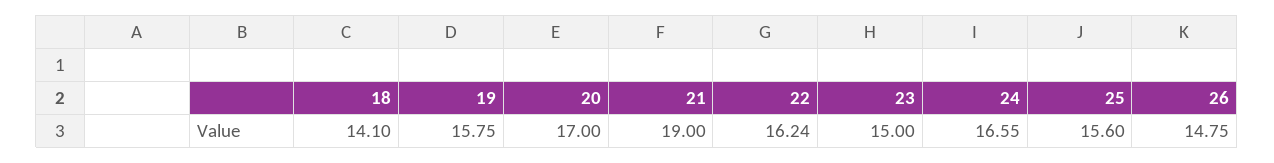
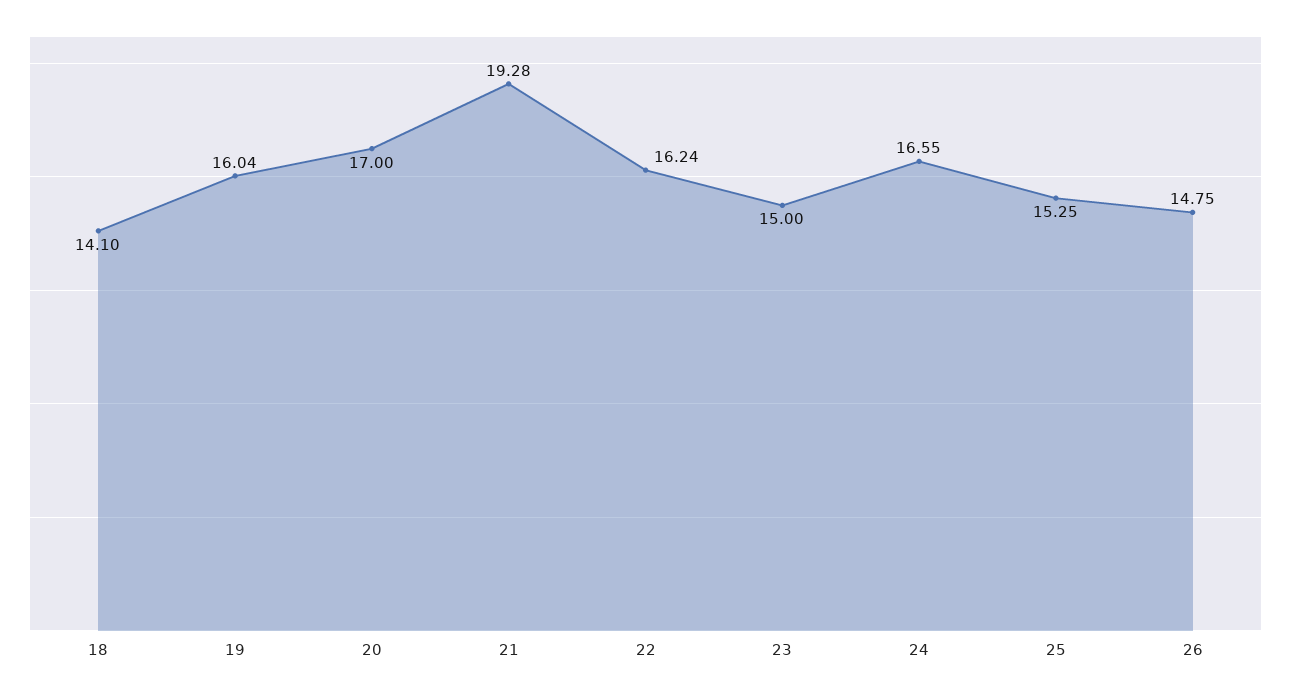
19: 15.75 -> 16.04
21: 19 -> 19.28
25: 15.6 -> 15.25

